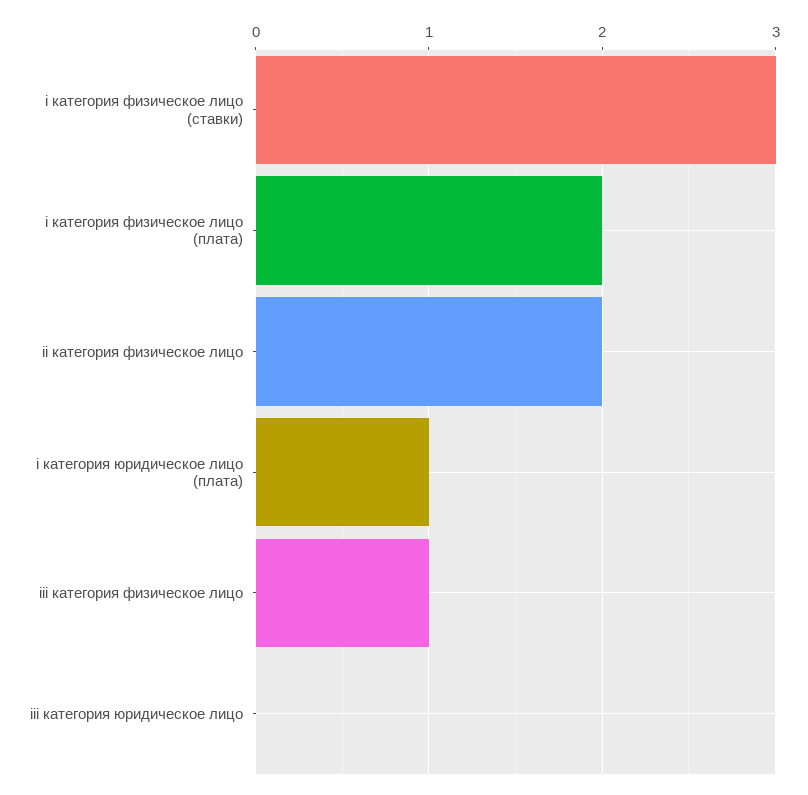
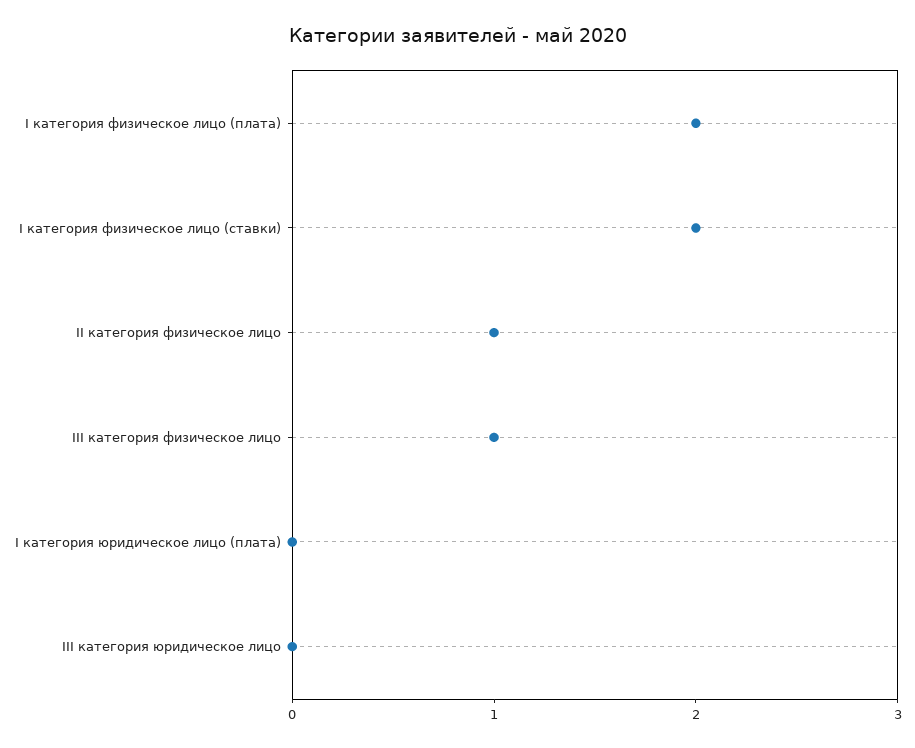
i категория физическое лицо (ставки): 3 -> 2
ii категория физическое лицо: 2 -> 1
i категория юридическое лицо (плата): 1 -> 0

